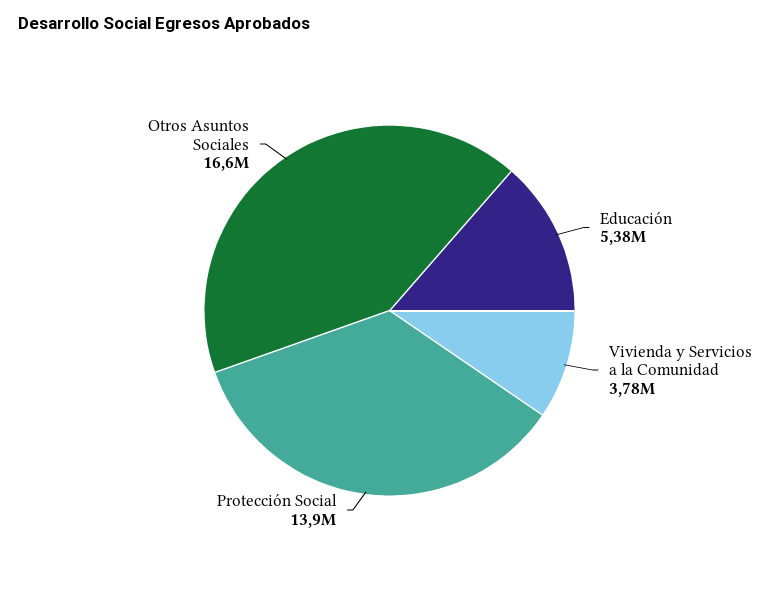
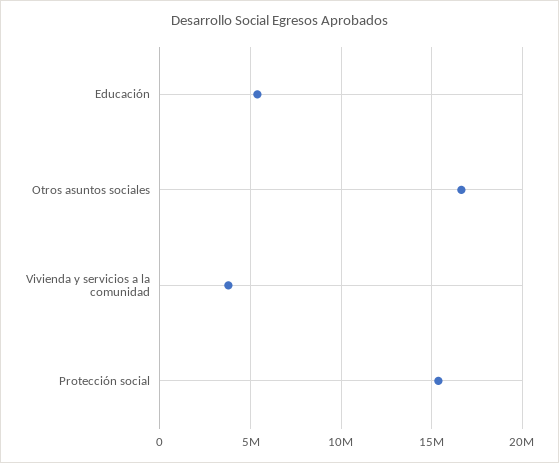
Protección Social: 13900000 -> 15500000

